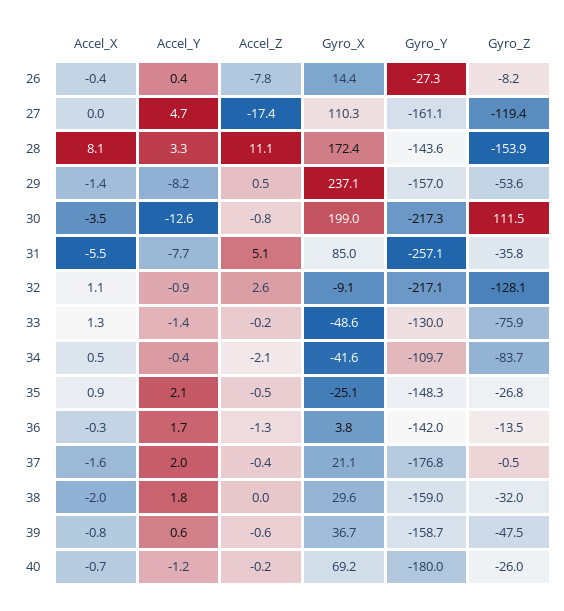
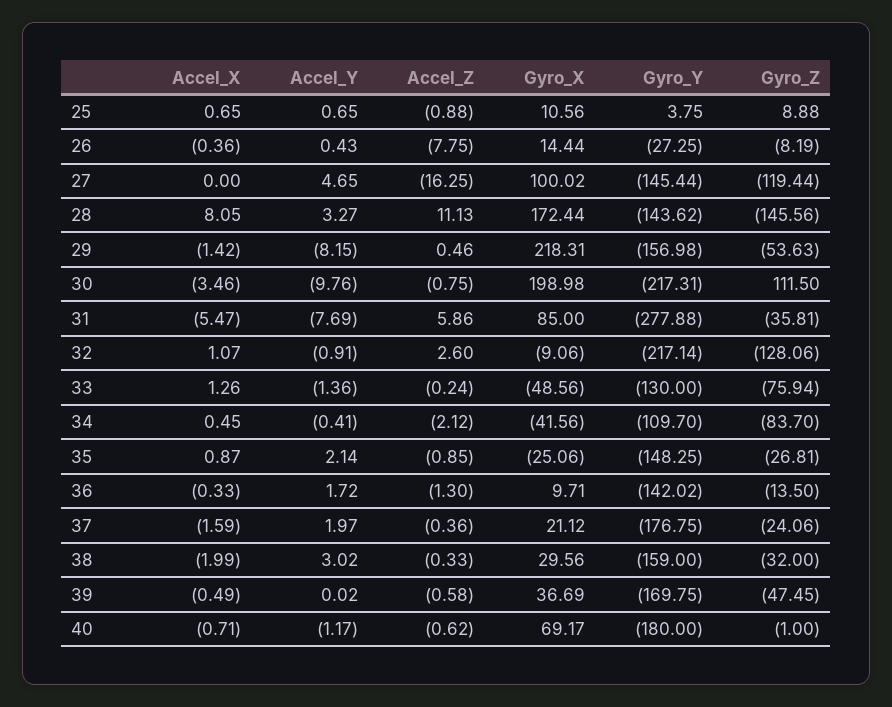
Accel_Z, 27: -17.4 -> -16.25
Gyro_X, 27: 110.3 -> 100.02
Gyro_Y, 27: -161.1 -> -145.44
Gyro_Z, 28: -153.9 -> -145.56
Gyro_X, 29: 237.1 -> 218.31
Accel_Y, 30: -12.6 -> -9.76
Accel_Z, 31: 5.1 -> 5.86
Gyro_Y, 31: -257.1 -> -277.88
Accel_Z, 35: -0.5 -> -0.85
Gyro_X, 36: 3.8 -> 9.71
Gyro_Z, 37: -0.5 -> -24.06
Accel_Y, 38: 1.8 -> 3.02
Accel_Z, 38: 0 -> -0.33
Accel_X, 39: -0.8 -> -0.49
Accel_Y, 39: 0.6 -> 0.02
Gyro_Y, 39: -158.7 -> -169.75
Accel_Z, 40: -0.2 -> -0.62
Gyro_Z, 40: -26 -> -1
Accel_X, 25: none -> 0.65
Accel_Y, 25: none -> 0.65
Accel_Z, 25: none -> -0.88
Gyro_X, 25: none -> 10.56
Gyro_Y, 25: none -> 3.75
Gyro_Z, 25: none -> 8.88

